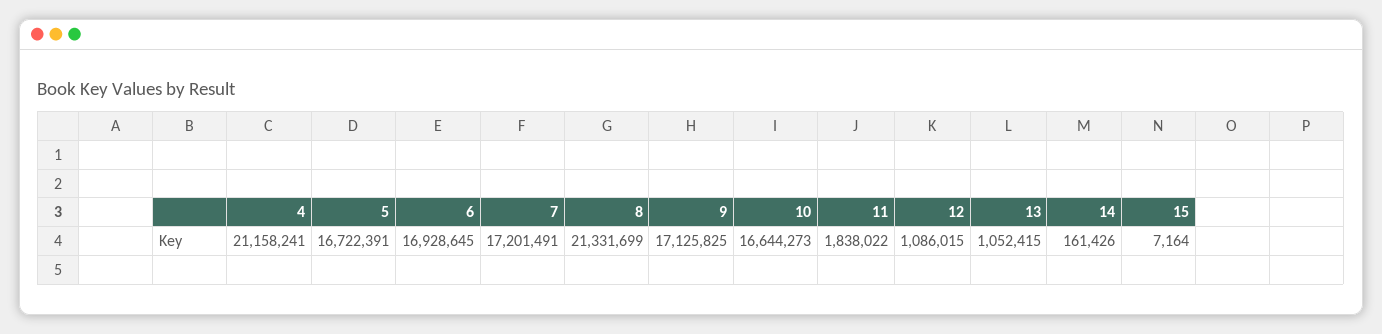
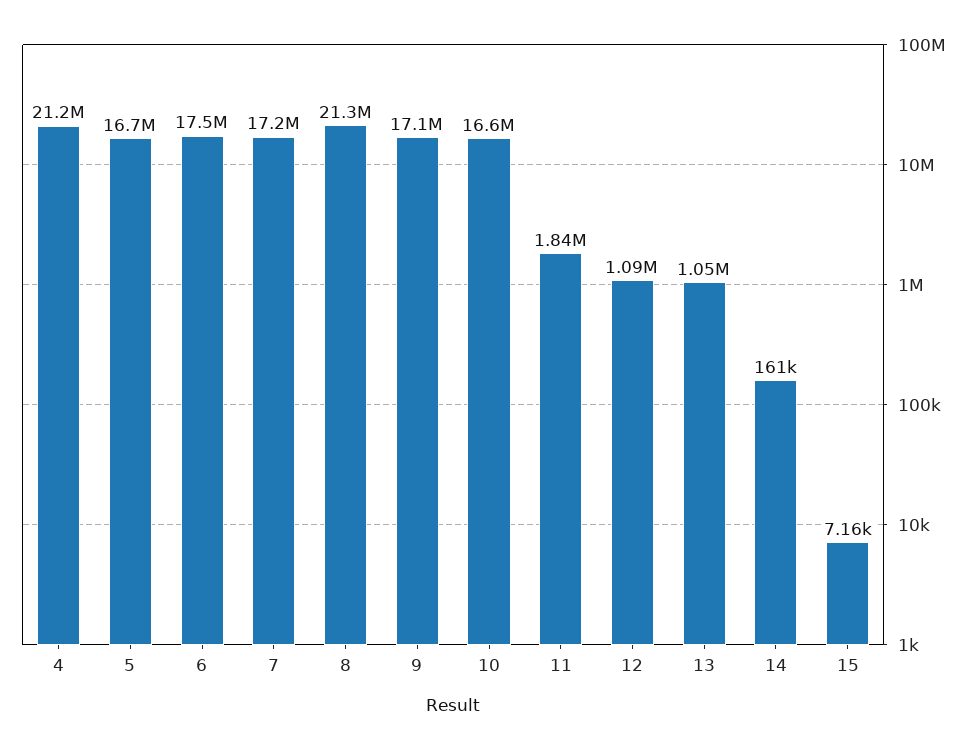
6: 16928645 -> 17500000

